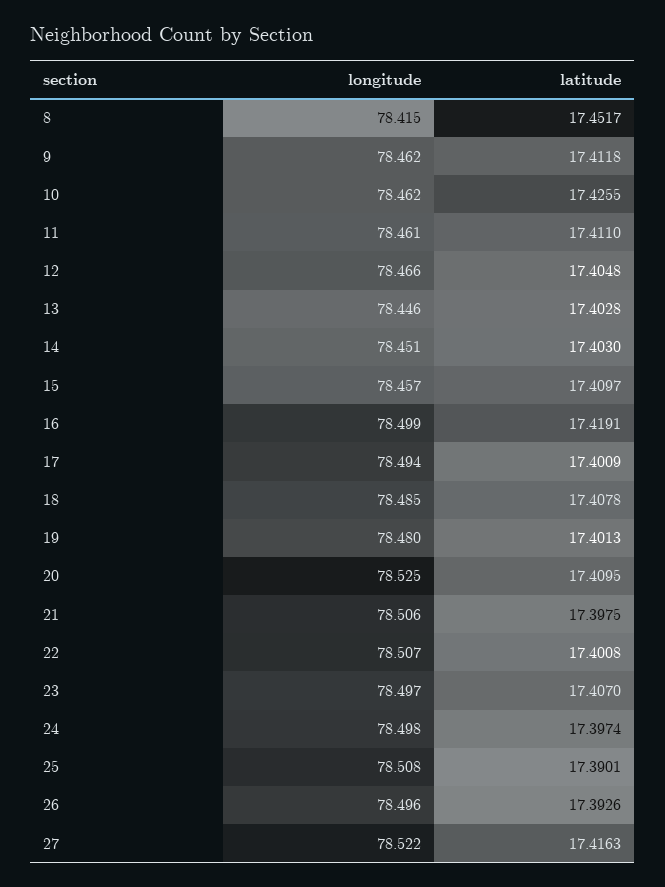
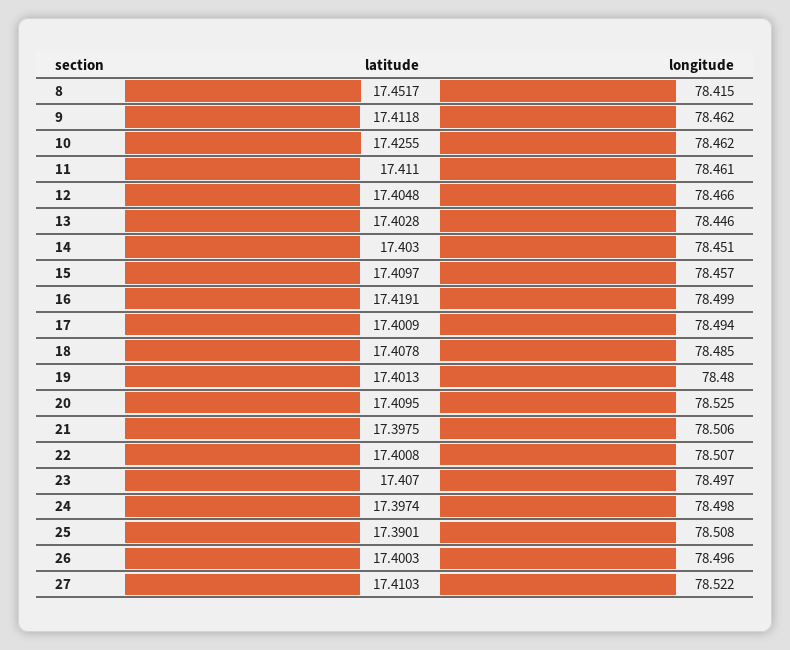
latitude, 26: 17.3926 -> 17.4003
latitude, 27: 17.4163 -> 17.4103

